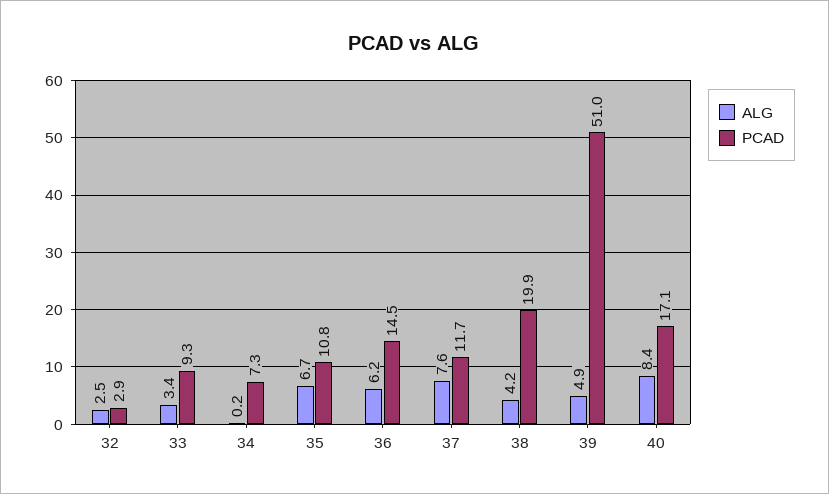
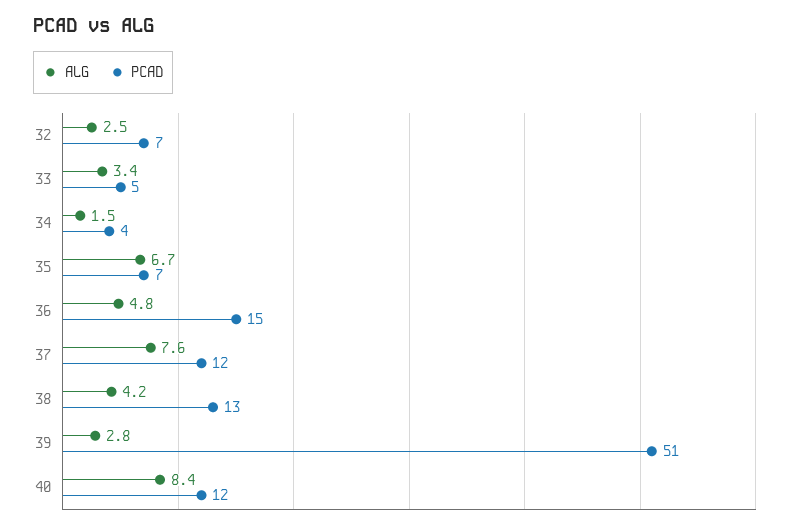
PCAD, 32: 2.9 -> 7
PCAD, 33: 9.3 -> 5
ALG, 34: 0.2 -> 1.5
PCAD, 34: 7.3 -> 4
PCAD, 35: 10.8 -> 7
ALG, 36: 6.2 -> 4.8
PCAD, 38: 19.9 -> 13
ALG, 39: 4.9 -> 2.8
PCAD, 40: 17.1 -> 12

